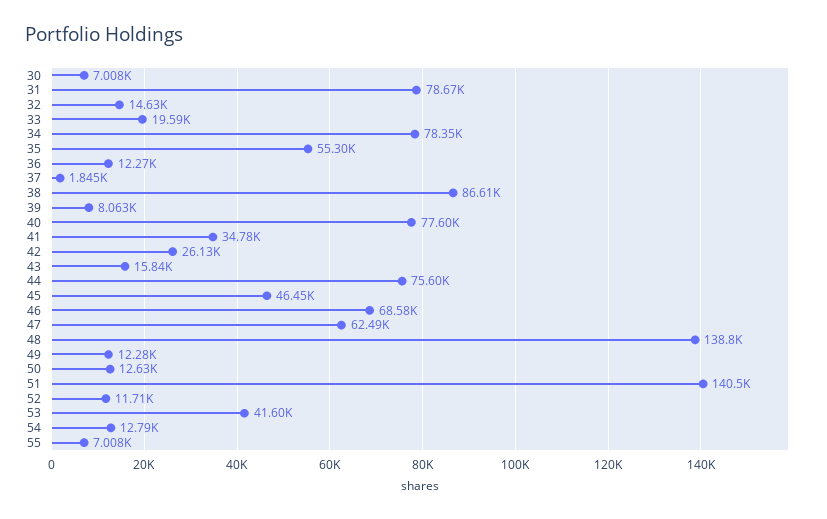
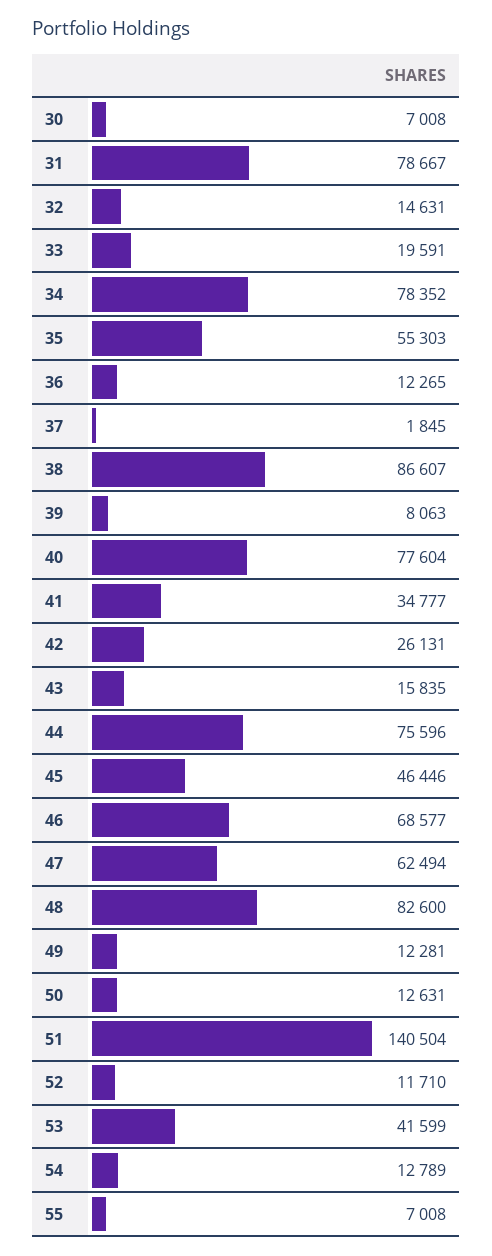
48: 138800 -> 82600

